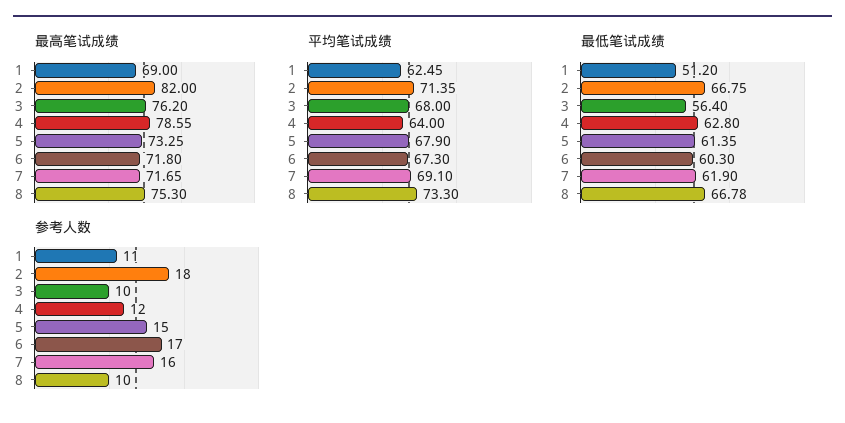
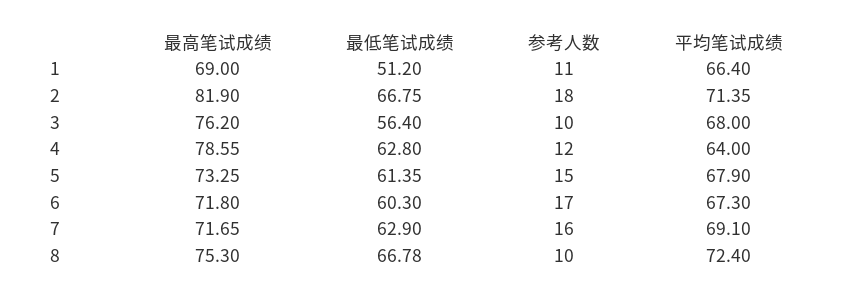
最高笔试成绩, 2: 82 -> 81.9
平均笔试成绩, 1: 62.45 -> 66.4
平均笔试成绩, 8: 73.3 -> 72.4
最低笔试成绩, 7: 61.9 -> 62.9

